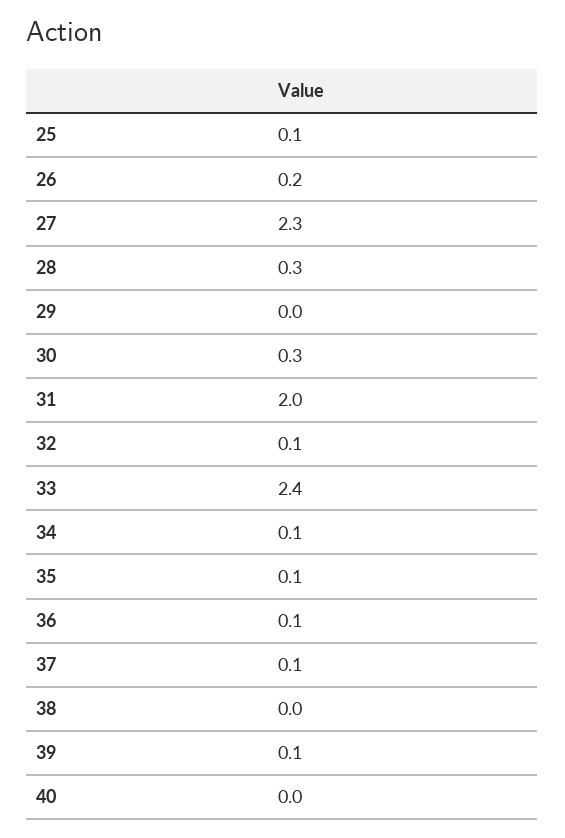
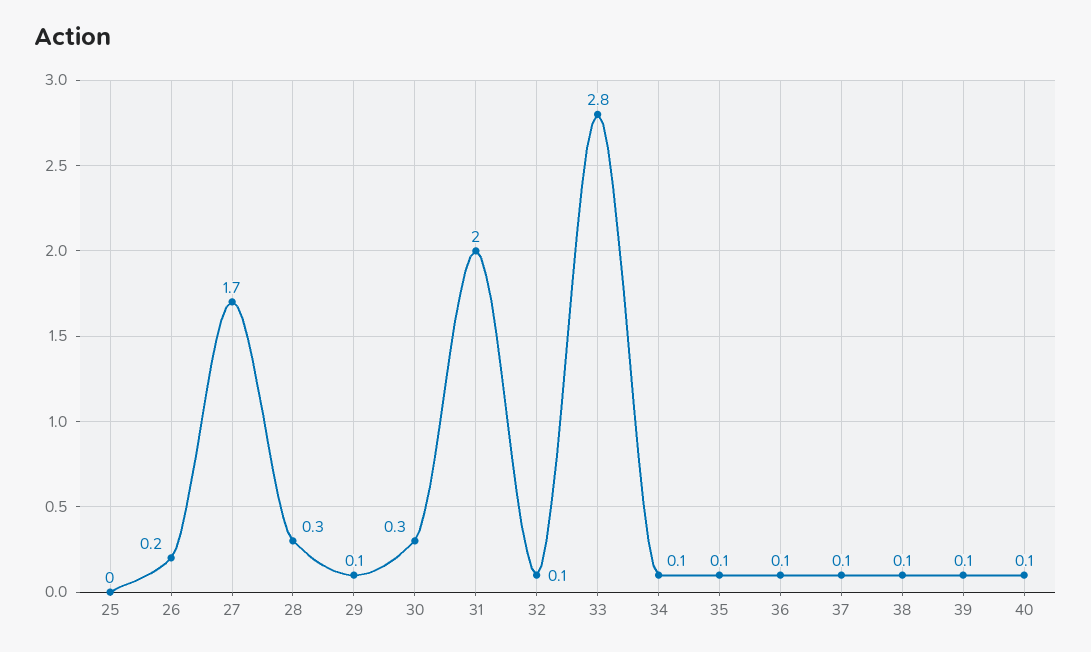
25: 0.1 -> 0
27: 2.3 -> 1.7
29: 0 -> 0.1
33: 2.4 -> 2.8
38: 0 -> 0.1
40: 0 -> 0.1

